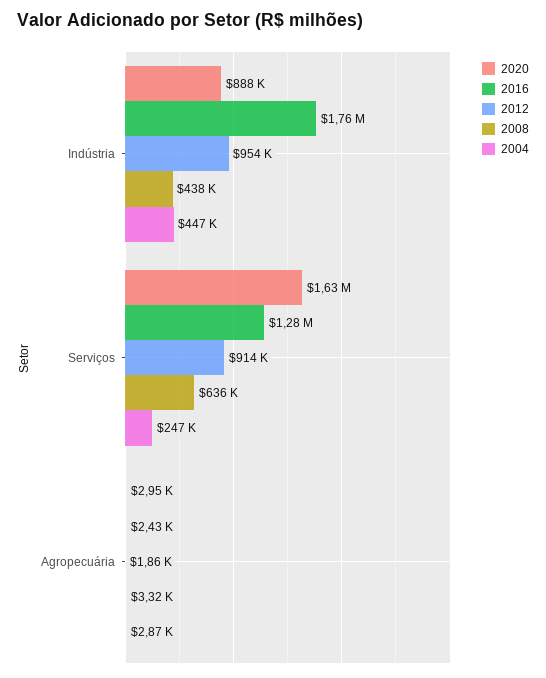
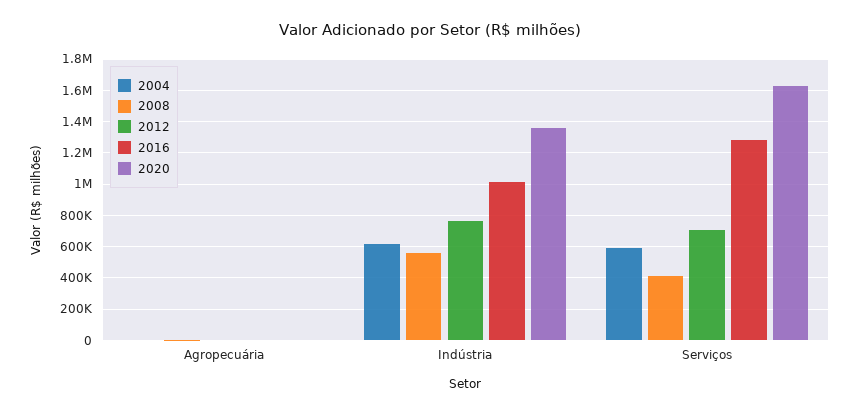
2020, Indústria: 888000 -> 1350000
2016, Indústria: 1760000 -> 1000000
2012, Indústria: 954000 -> 750000
2008, Indústria: 438000 -> 550000
2004, Indústria: 447000 -> 600000
2012, Serviços: 914000 -> 700000
2008, Serviços: 636000 -> 400000
2004, Serviços: 247000 -> 600000

